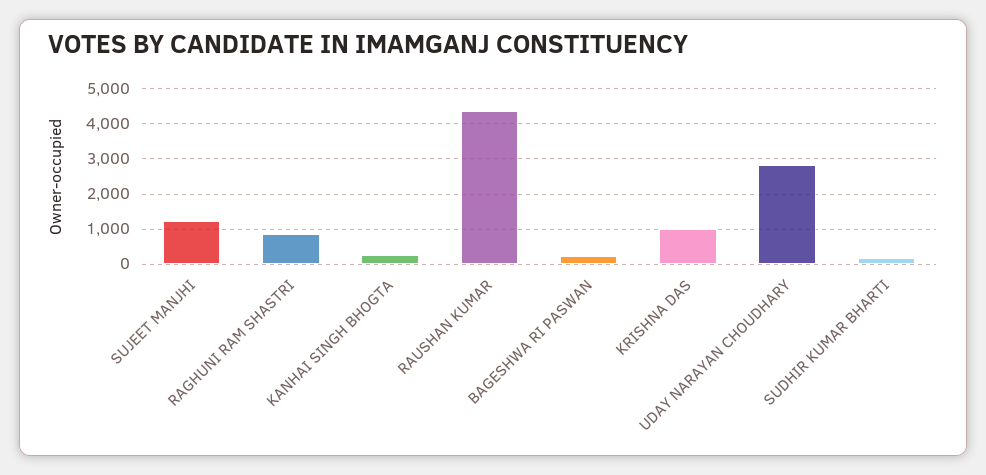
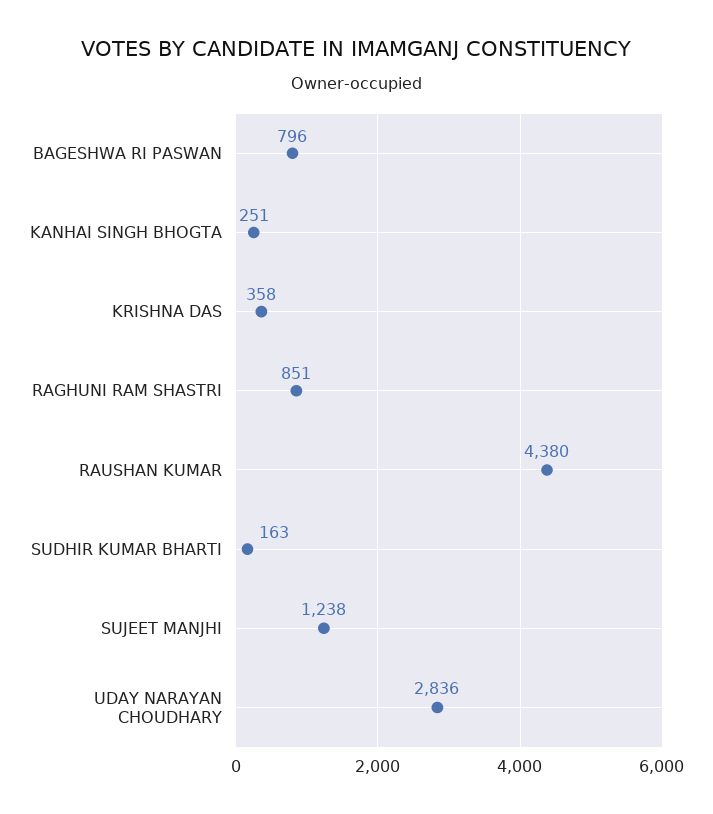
BAGESHWA RI PASWAN: 200 -> 796
KRISHNA DAS: 1000 -> 358

